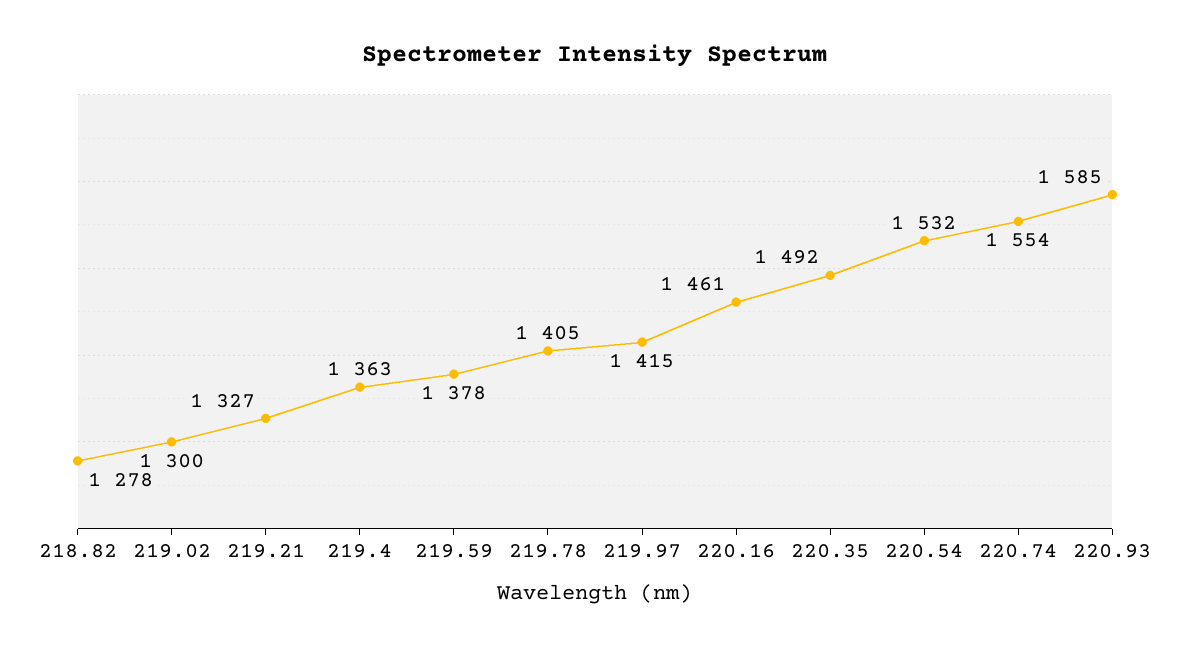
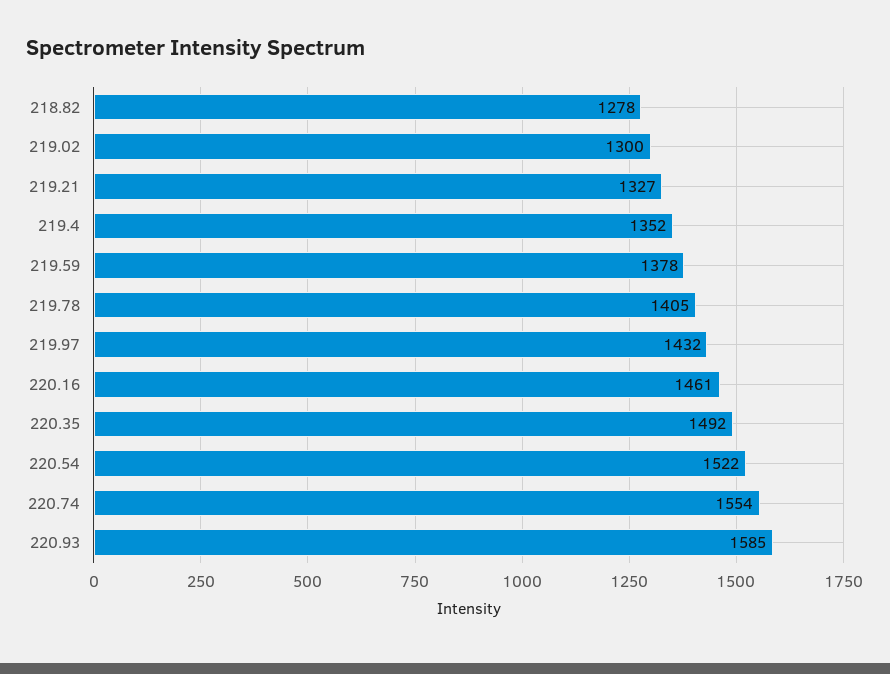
219.4: 1363 -> 1352
219.97: 1415 -> 1432
220.54: 1532 -> 1522

